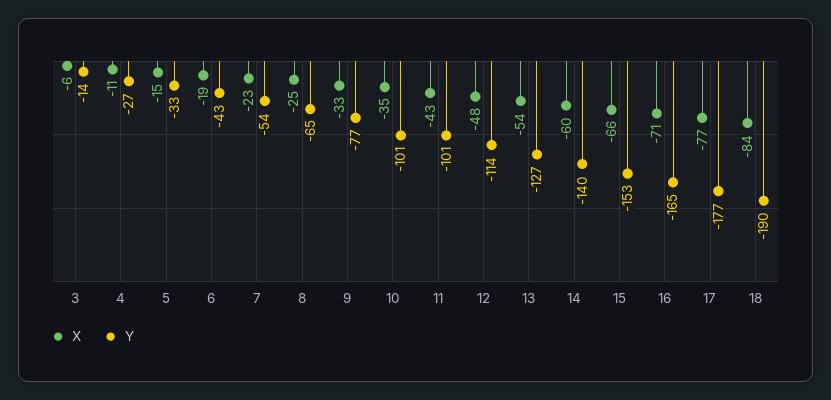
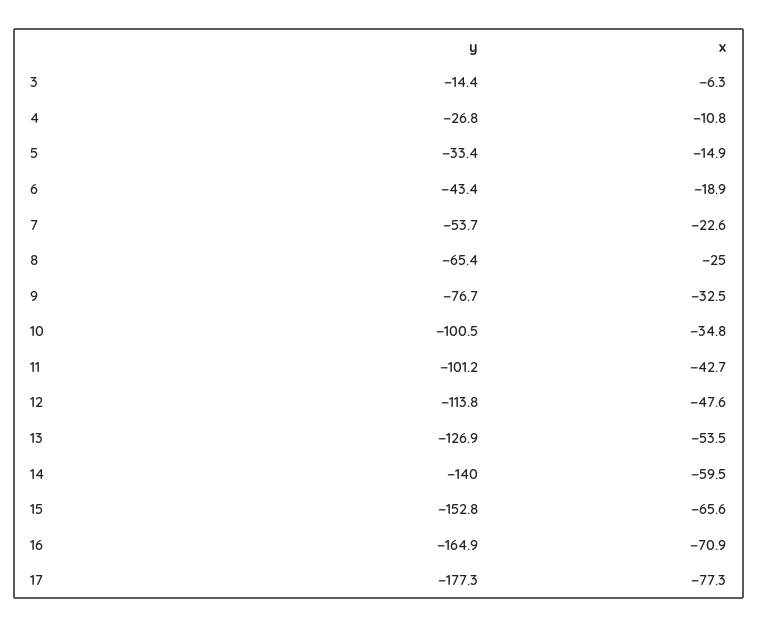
X, 18: -84 -> none
Y, 18: -190 -> none

